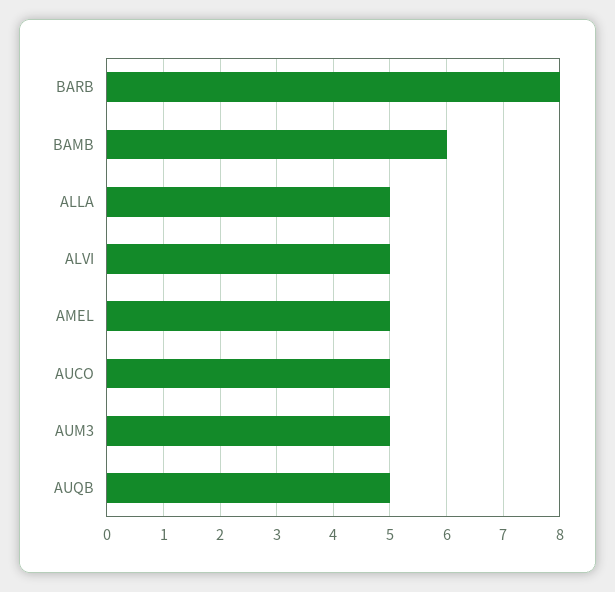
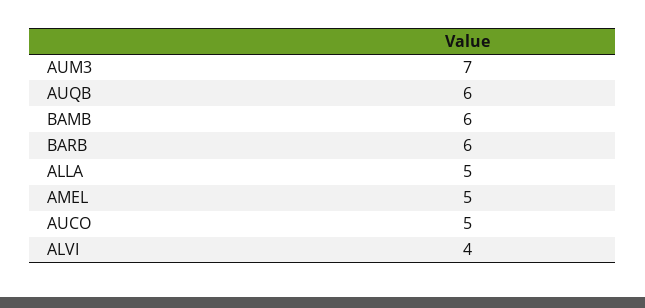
BARB: 8 -> 6
ALVI: 5 -> 4
AUM3: 5 -> 7
AUQB: 5 -> 6

